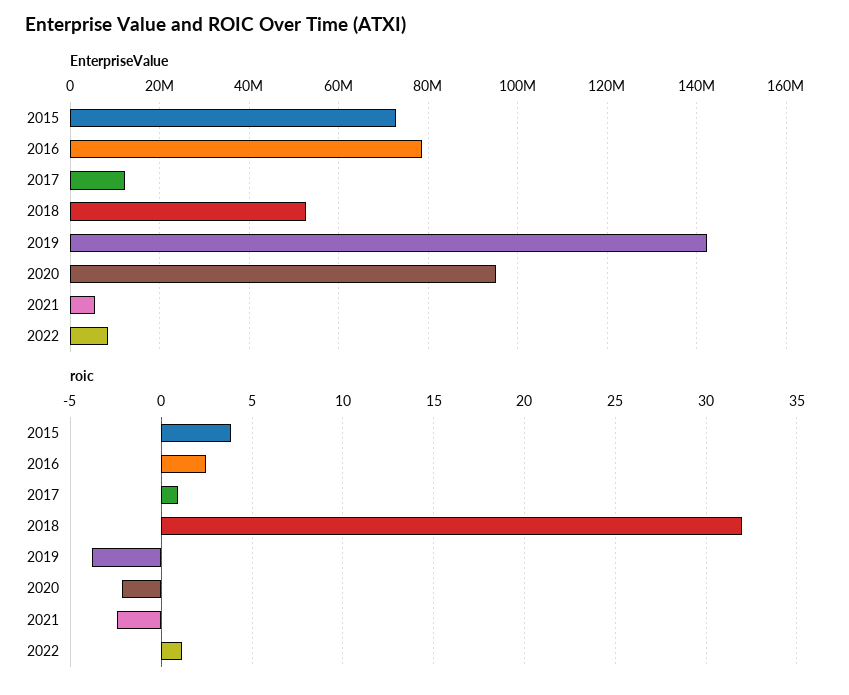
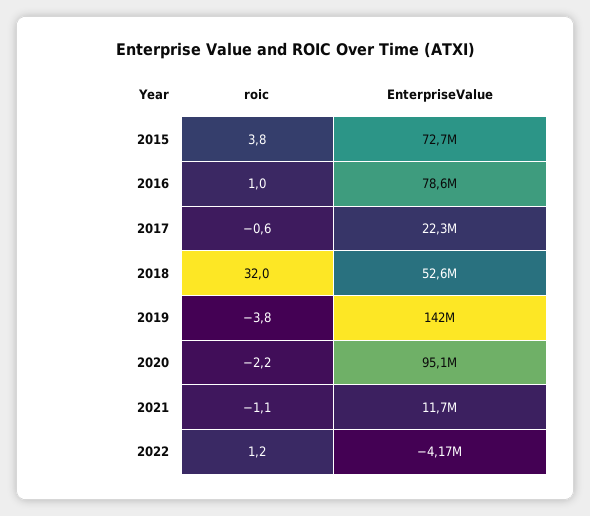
EnterpriseValue, 2017: 12000000 -> 22300000
EnterpriseValue, 2021: 6000000 -> 11700000
EnterpriseValue, 2022: 8000000 -> -4170000
roic, 2016: 2.5 -> 1
roic, 2017: 1 -> -0.6
roic, 2021: -2.5 -> -1.1

